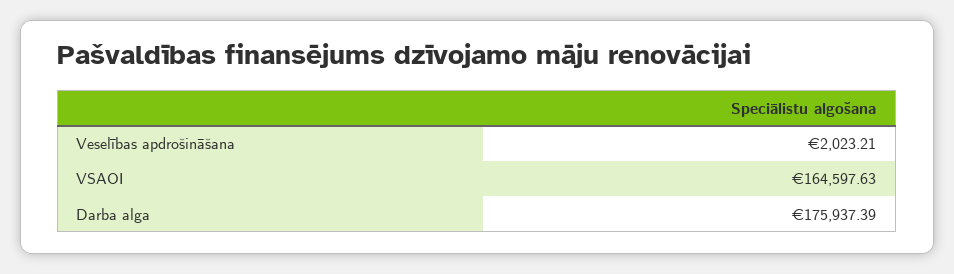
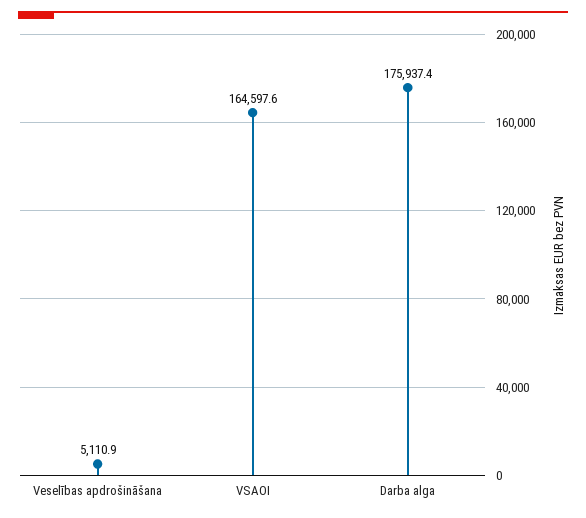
Veselības apdrošināšana: 2023.21 -> 5110.9

